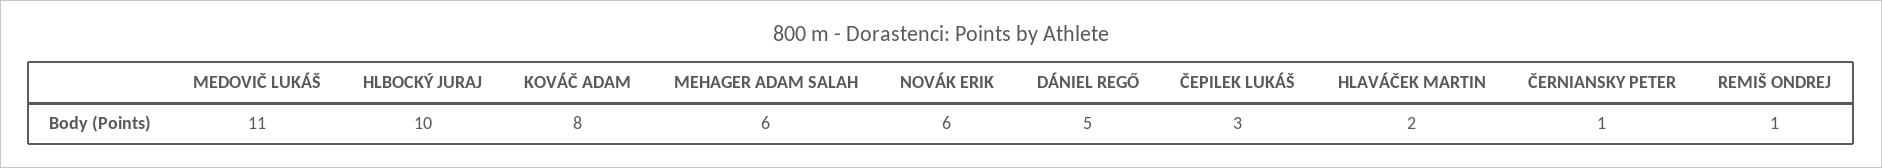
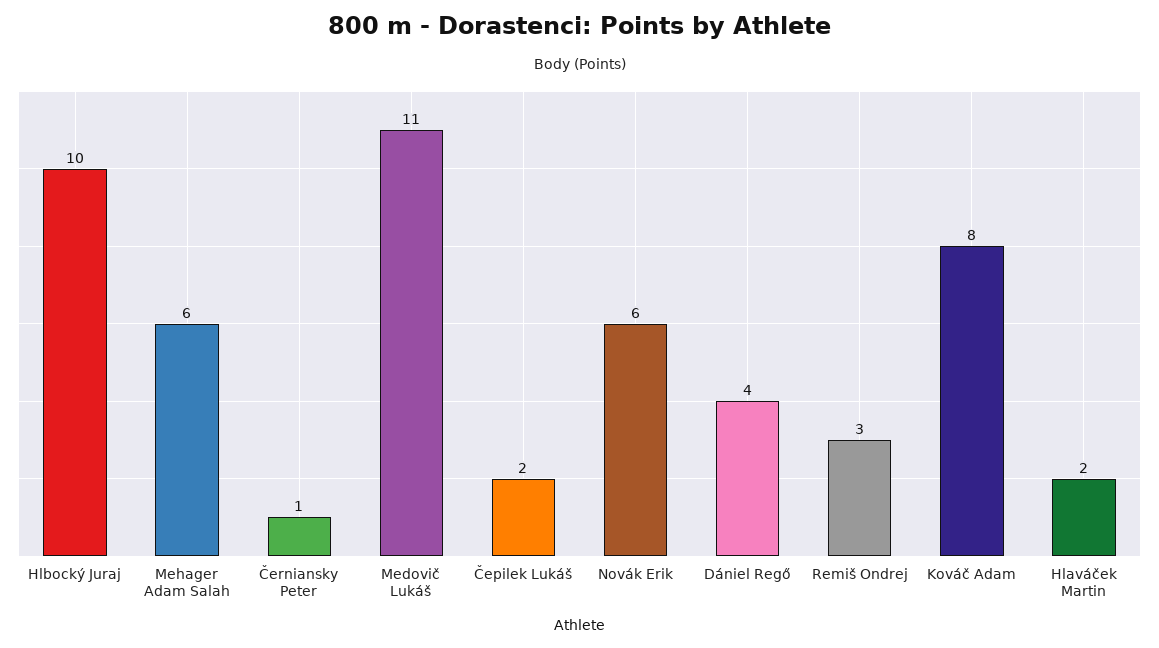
DÁNIEL REGŐ: 5 -> 4
ČEPILEK LUKÁŠ: 3 -> 2
REMIŠ ONDREJ: 1 -> 3

